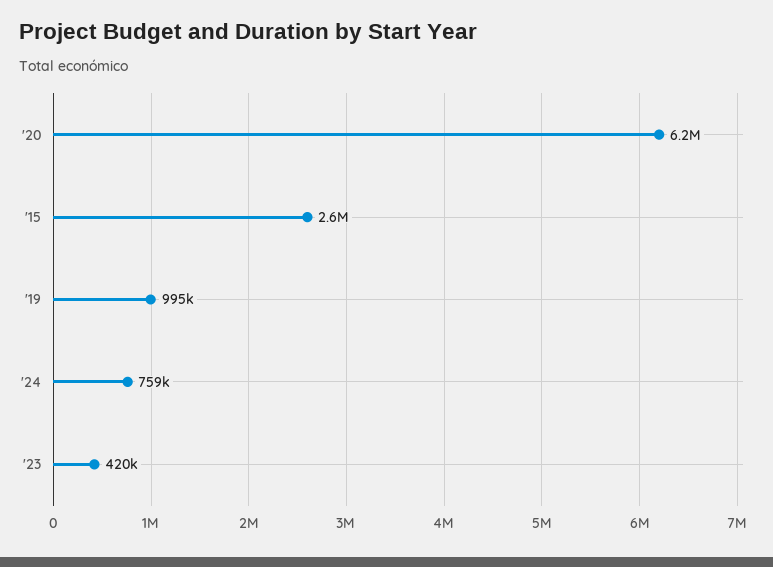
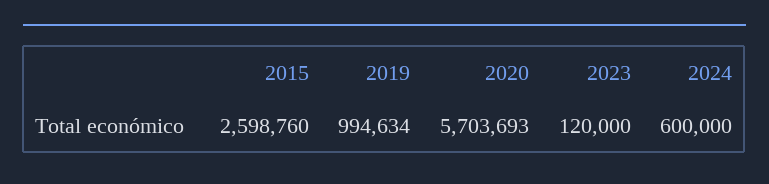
'20: 6200000 -> 5703693
'24: 759000 -> 600000
'23: 420000 -> 120000

